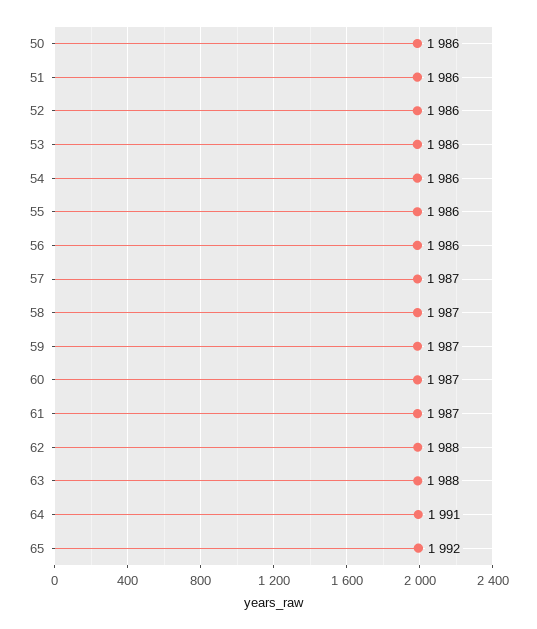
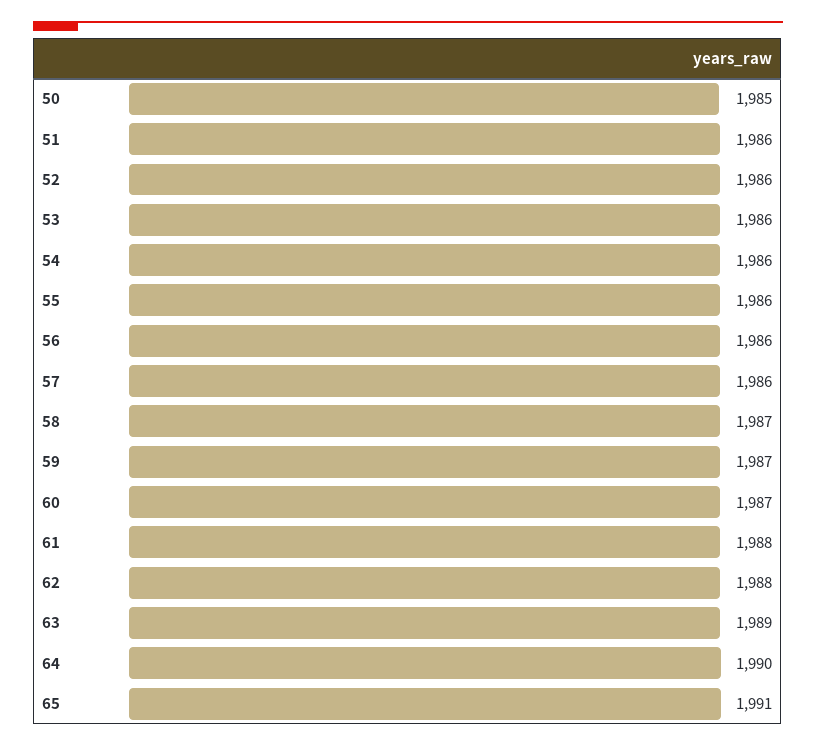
50: 1986 -> 1985
57: 1987 -> 1986
61: 1987 -> 1988
63: 1988 -> 1989
64: 1991 -> 1990
65: 1992 -> 1991

